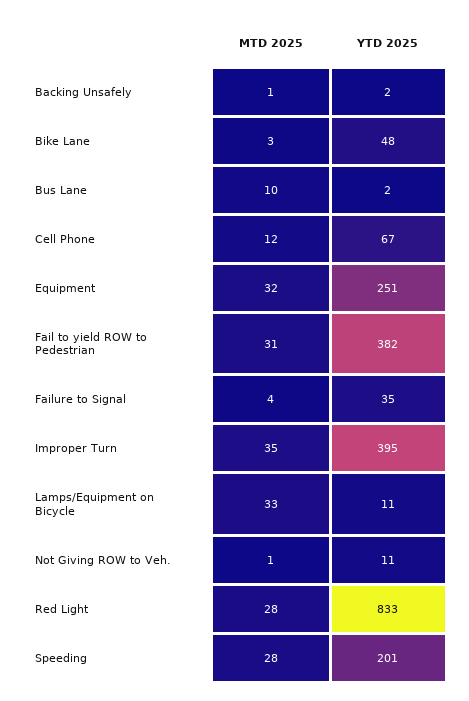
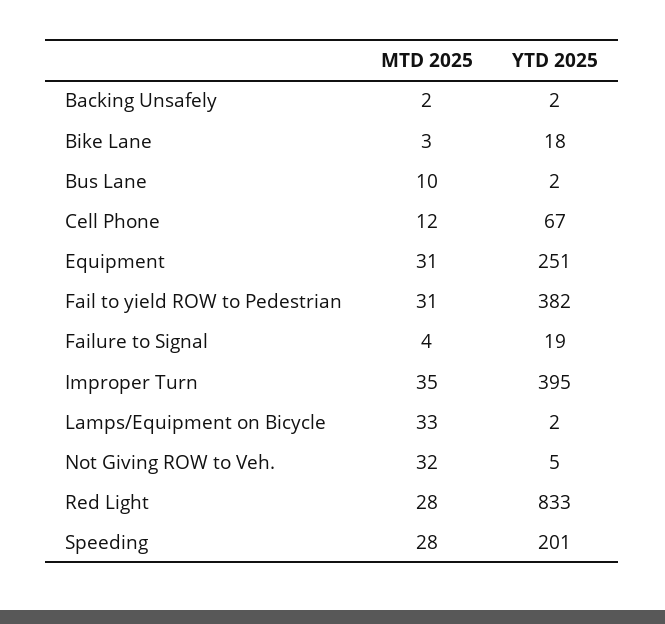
MTD 2025, Backing Unsafely: 1 -> 2
YTD 2025, Bike Lane: 48 -> 18
MTD 2025, Equipment: 32 -> 31
YTD 2025, Failure to Signal: 35 -> 19
YTD 2025, Lamps/Equipment on Bicycle: 11 -> 2
MTD 2025, Not Giving ROW to Veh.: 1 -> 32
YTD 2025, Not Giving ROW to Veh.: 11 -> 5

